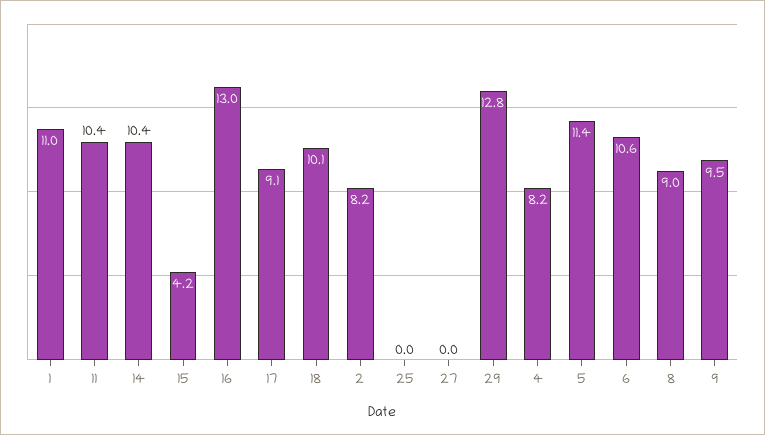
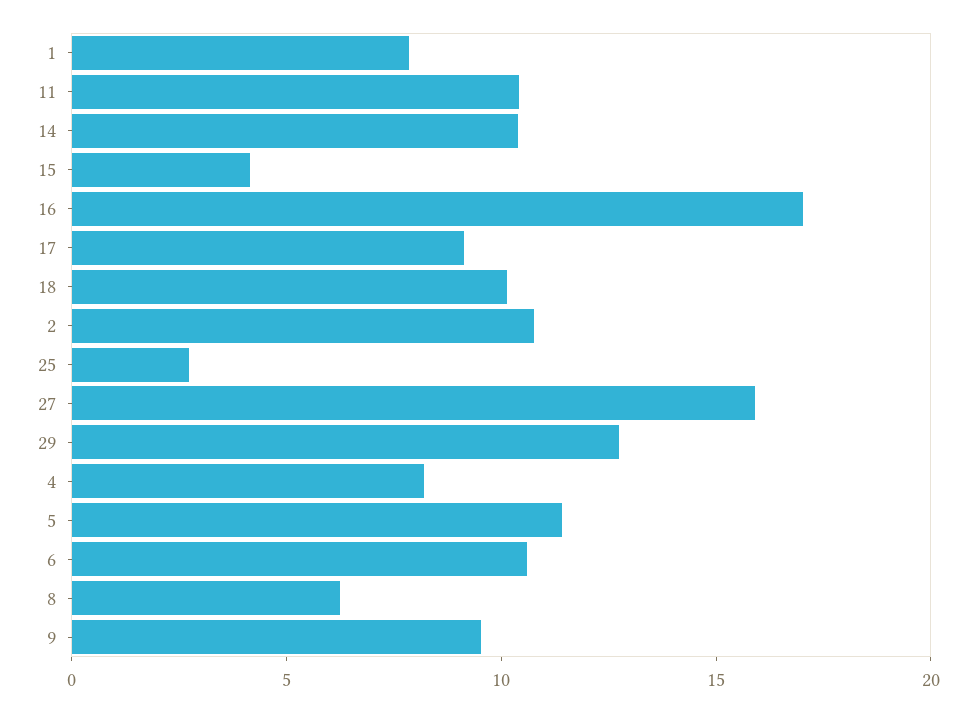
1: 11 -> 8
16: 13 -> 17
2: 8.2 -> 11
25: 0 -> 3
27: 0 -> 16
8: 9 -> 6

